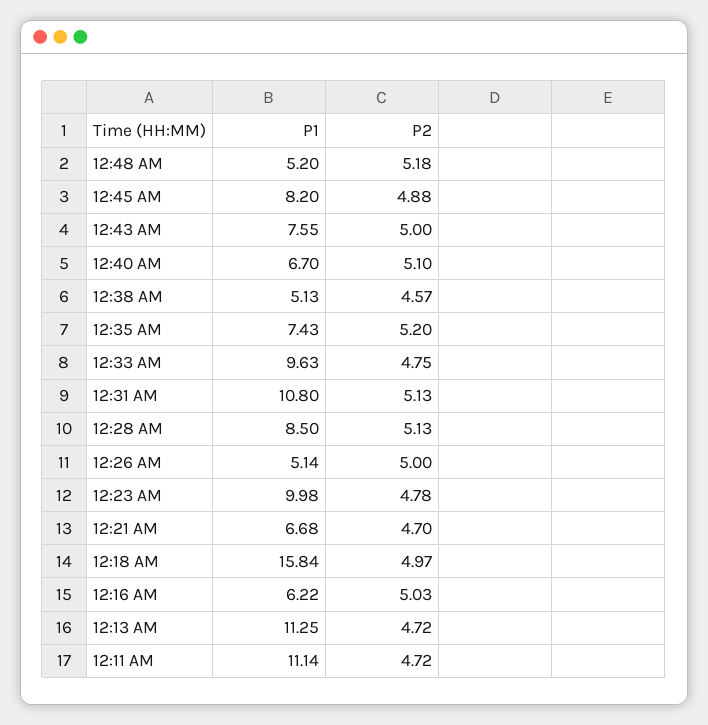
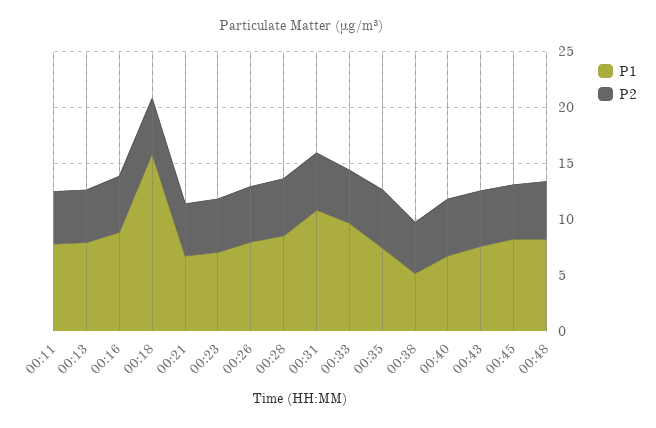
P1, 12:48 AM: 5.2 -> 8
P1, 12:26 AM: 5.14 -> 8
P1, 12:23 AM: 9.98 -> 7
P1, 12:16 AM: 6.22 -> 9
P1, 12:13 AM: 11.25 -> 8
P1, 12:11 AM: 11.14 -> 8

